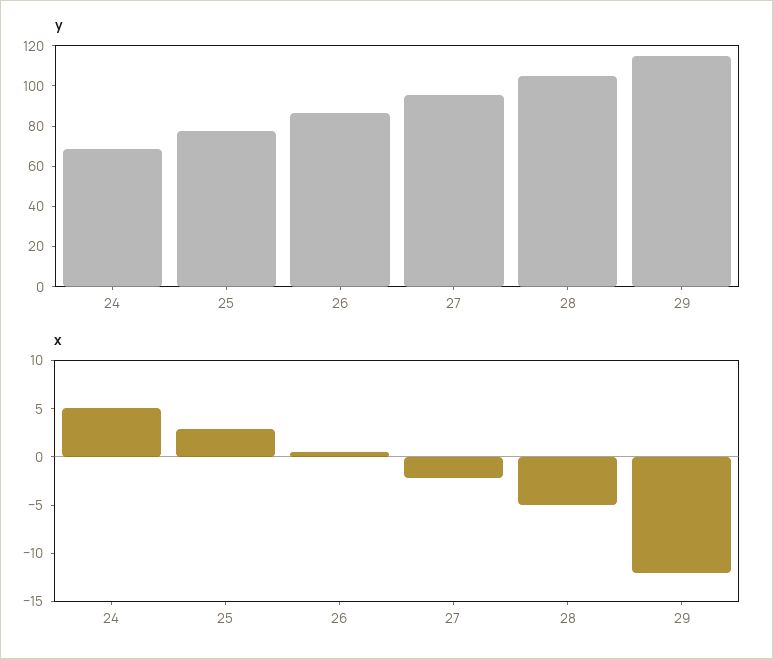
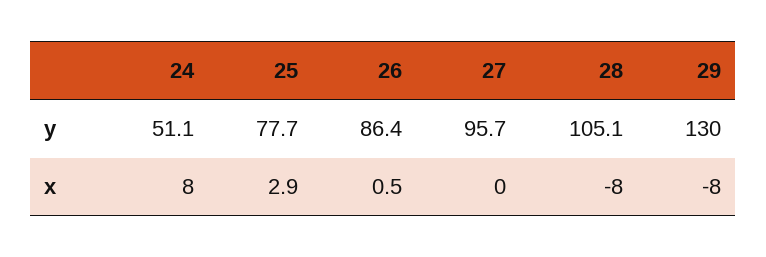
y, 24: 70 -> 51.1
y, 29: 115 -> 130
x, 24: 5 -> 8
x, 27: -2 -> 0
x, 28: -5 -> -8
x, 29: -12 -> -8

